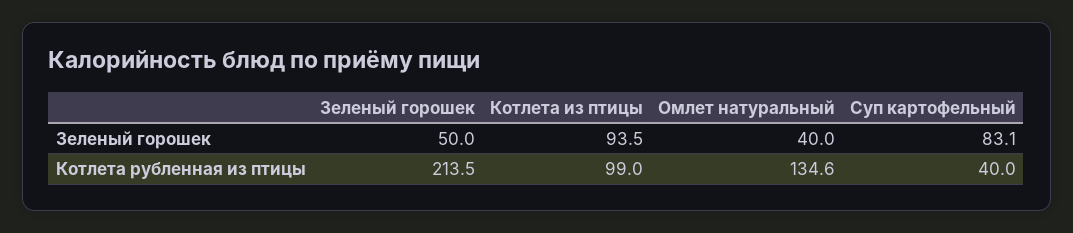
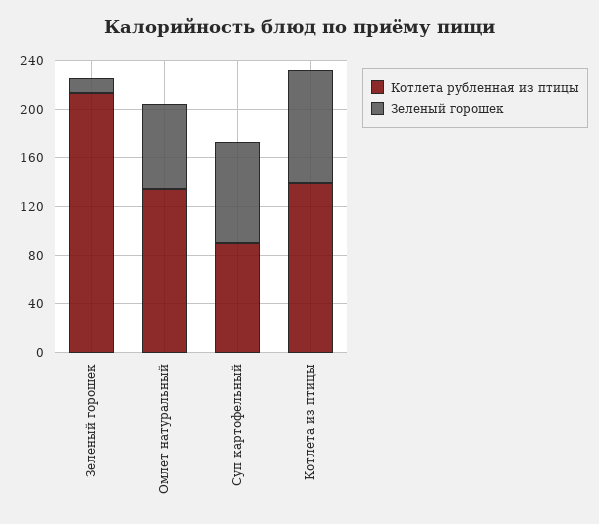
Зеленый горошек, Зеленый горошек: 50 -> 10
Зеленый горошек, Омлет натуральный: 40 -> 70
Котлета рубленная из птицы, Котлета из птицы: 99 -> 140
Котлета рубленная из птицы, Суп картофельный: 40 -> 90

